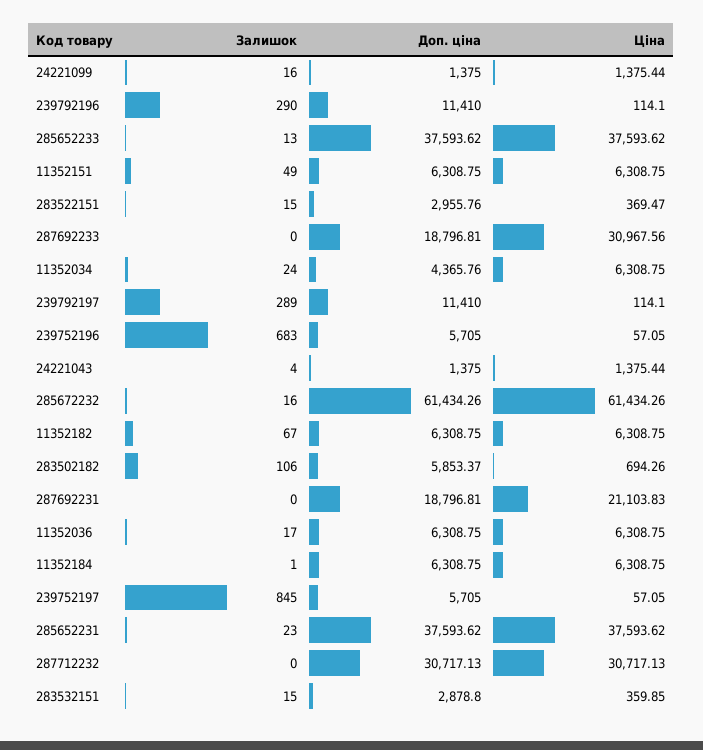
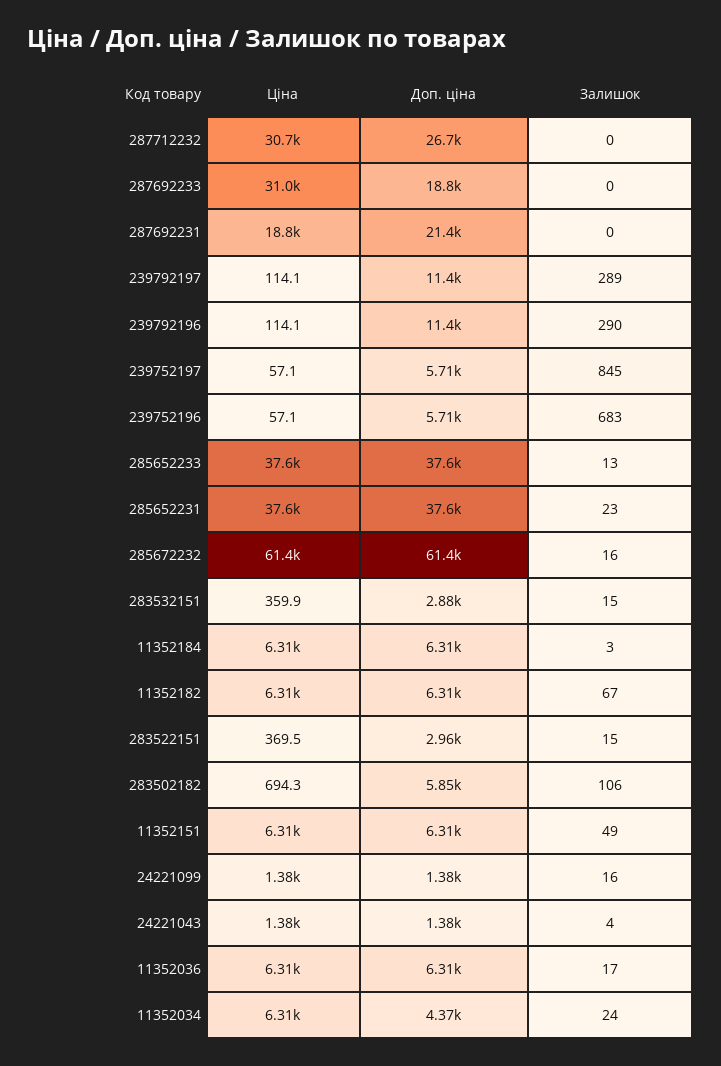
Доп. ціна, 287692231: 18796.81 -> 21400
Ціна, 287692231: 21103.83 -> 18800
Залишок, 11352184: 1 -> 3
Доп. ціна, 287712232: 30717.13 -> 26700

